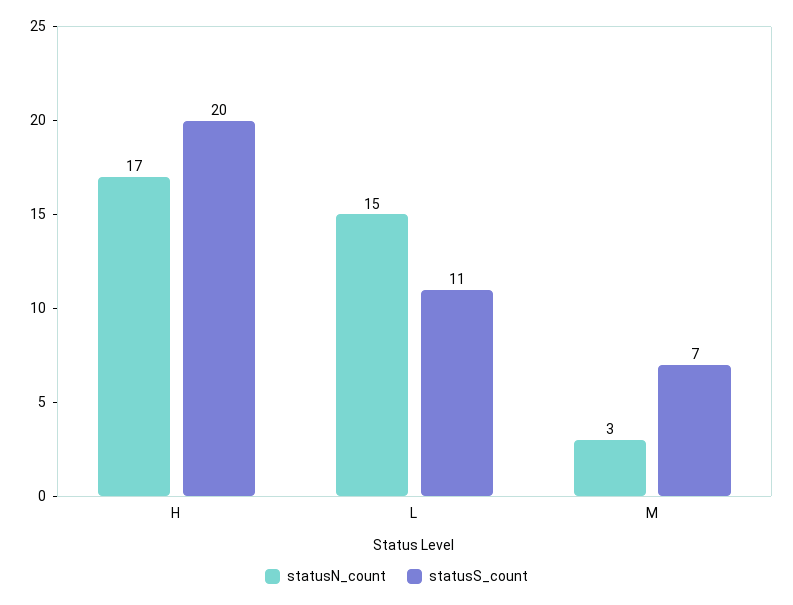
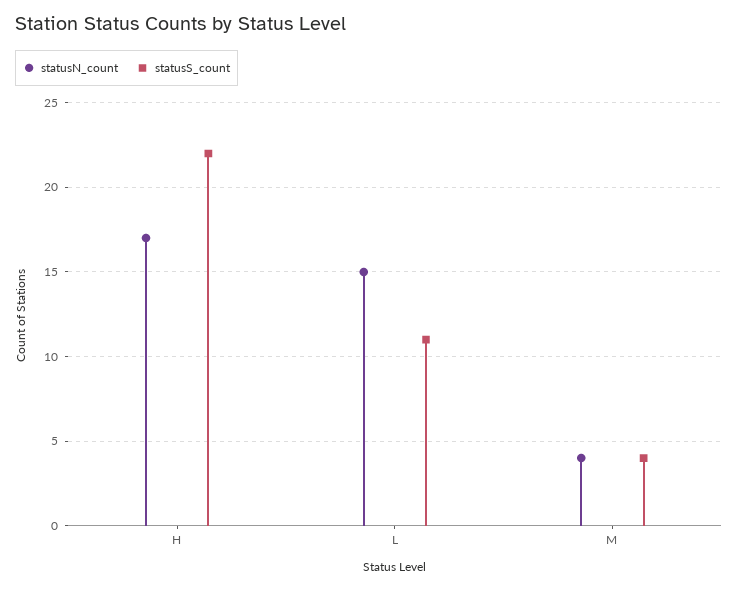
statusS_count, H: 20 -> 22
statusN_count, M: 3 -> 4
statusS_count, M: 7 -> 4

